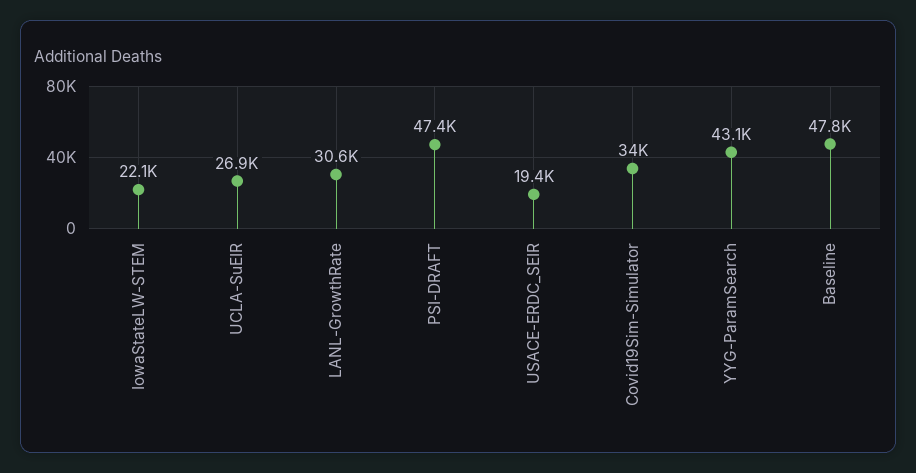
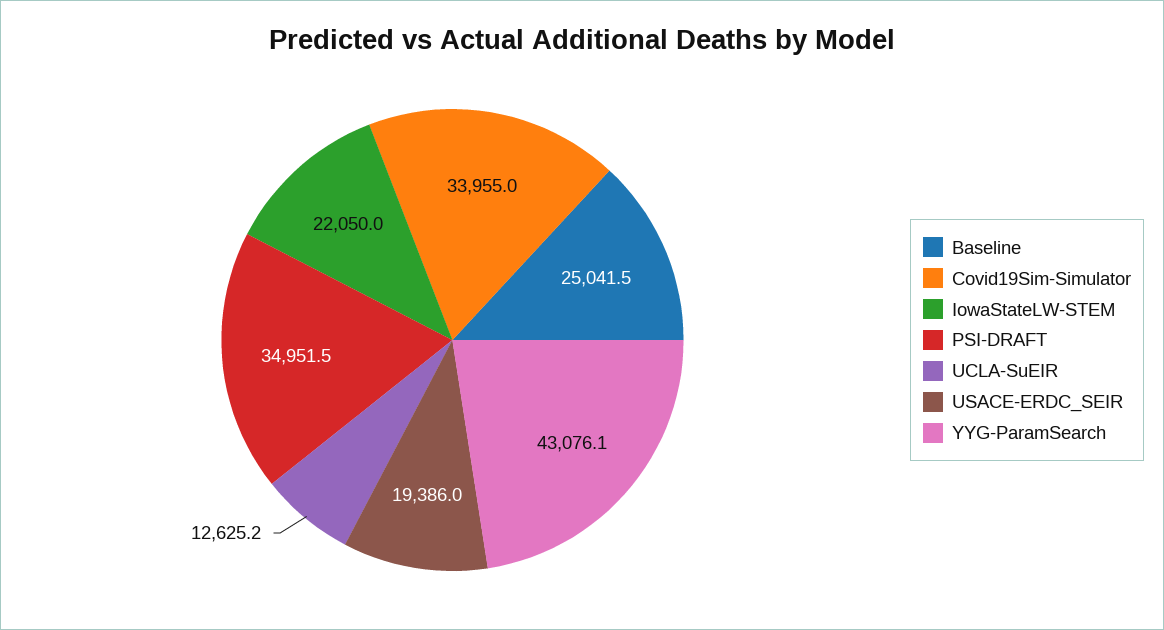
UCLA-SuEIR: 26900 -> 12625.2
LANL-GrowthRate: 30600 -> none
PSI-DRAFT: 47400 -> 34951.5
Baseline: 47800 -> 25041.5

